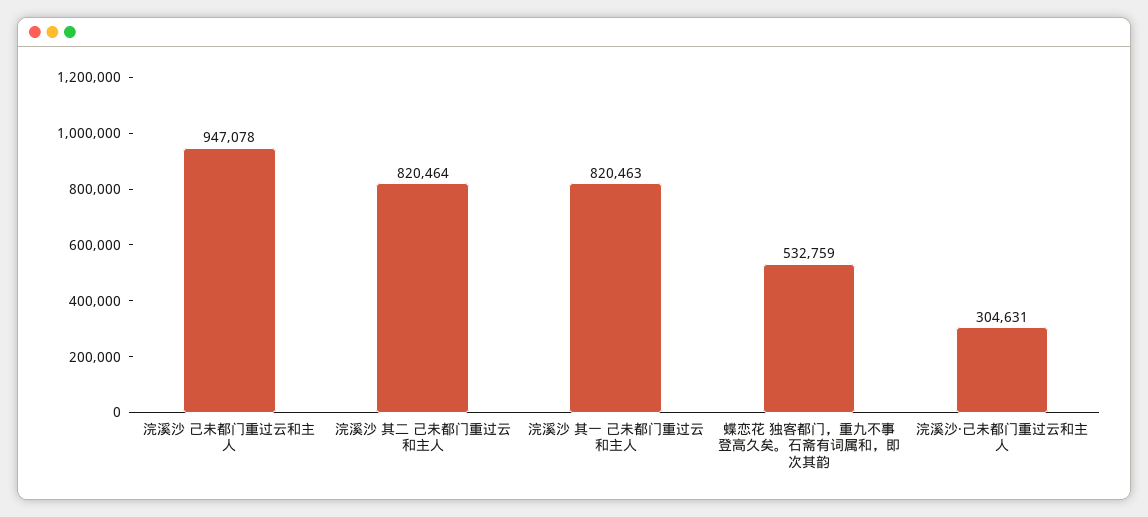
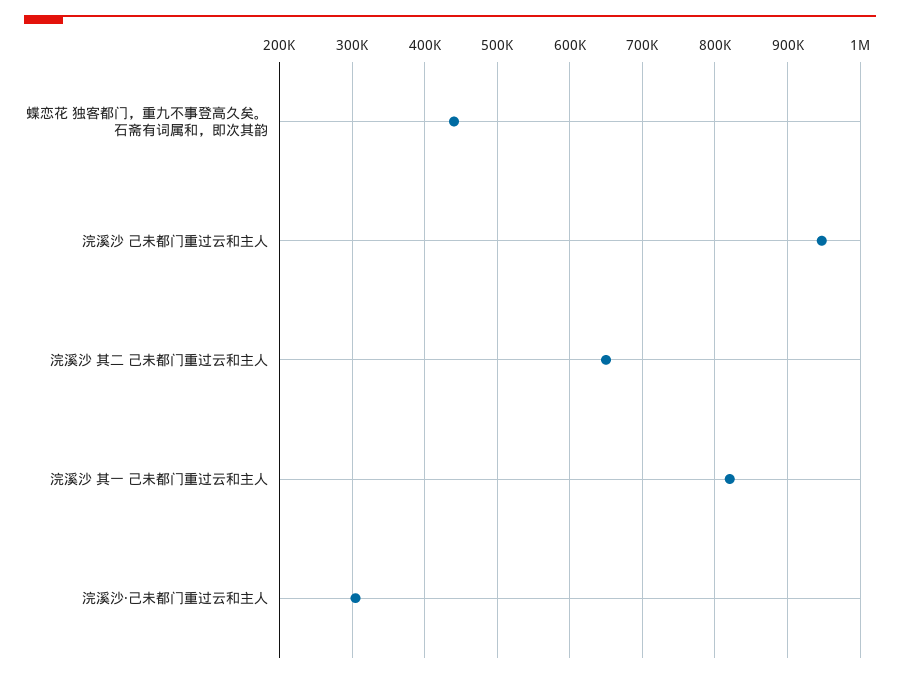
浣溪沙 其二 己未都门重过云和主人: 820464 -> 650000
蝶恋花 独客都门，重九不事登高久矣。石斋有词属和，即次其韵: 532759 -> 440000

